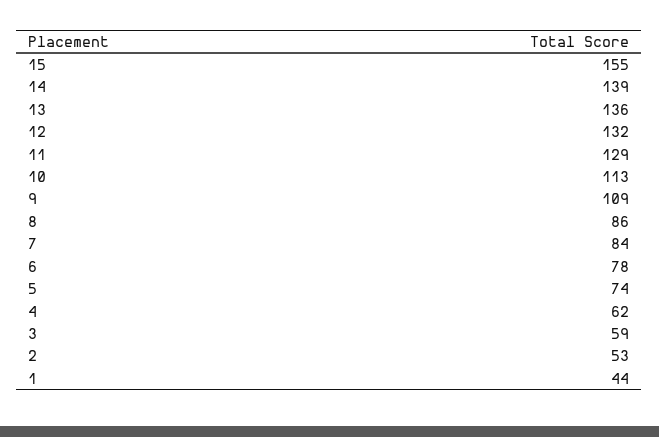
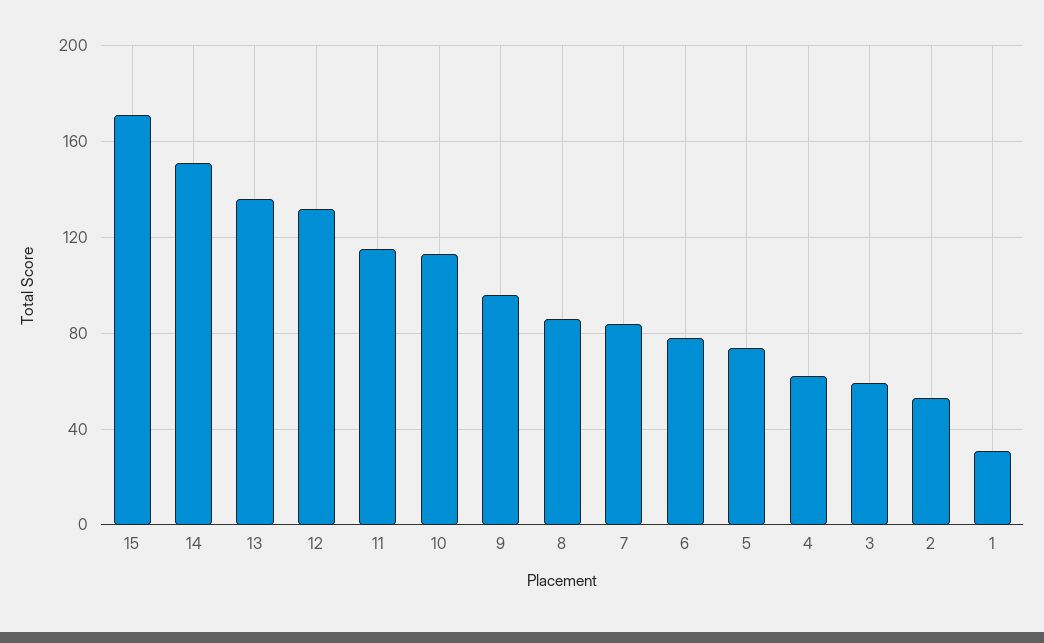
15: 155 -> 170
14: 139 -> 150
11: 129 -> 115
9: 109 -> 95
1: 44 -> 30

